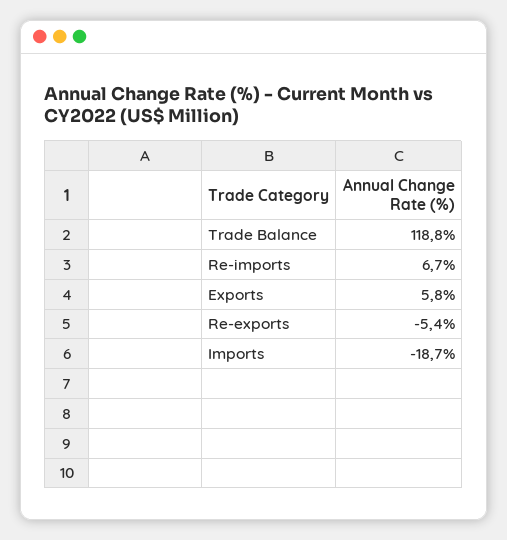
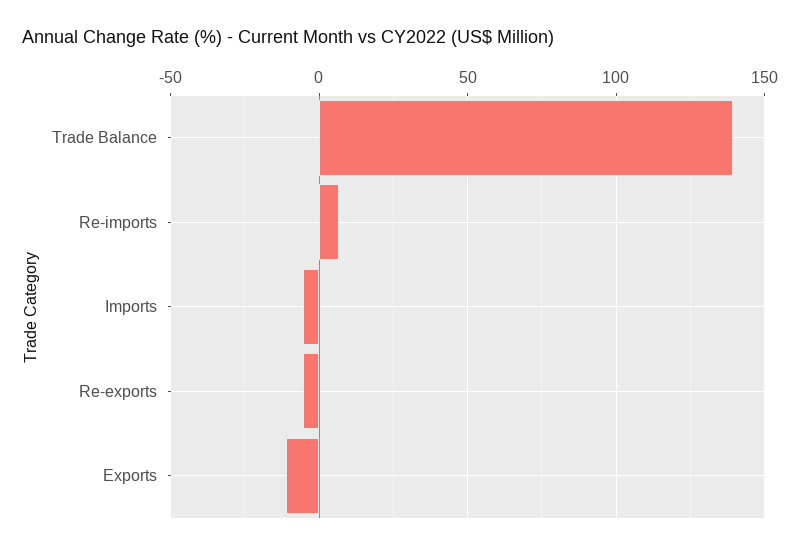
Trade Balance: 118.8 -> 140
Exports: 5.8 -> -10
Imports: -18.7 -> -5

